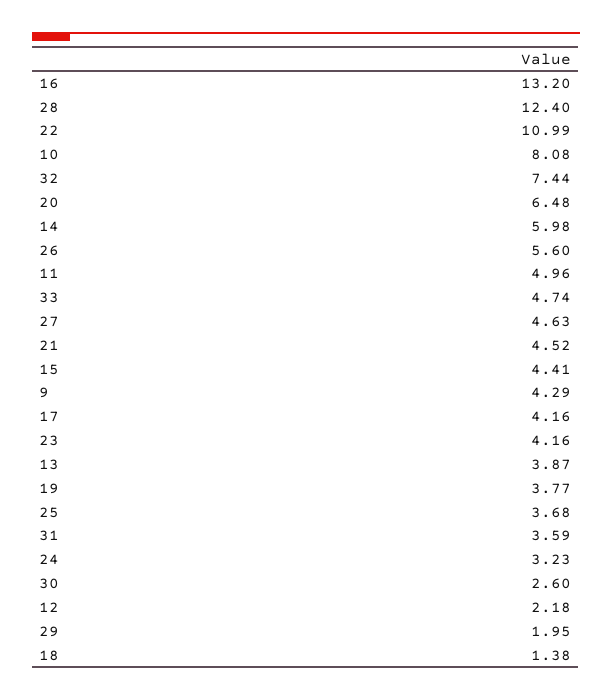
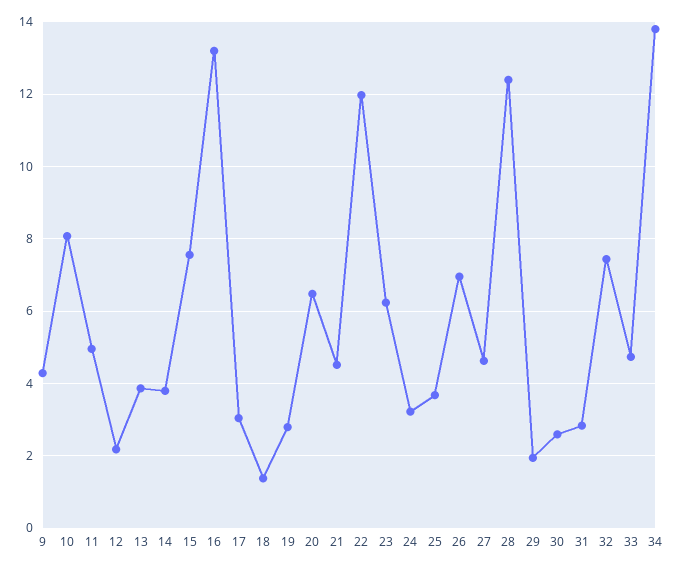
22: 10.99 -> 12
14: 5.98 -> 3.8
26: 5.6 -> 7
15: 4.41 -> 7.6
17: 4.16 -> 3
23: 4.16 -> 6.2
19: 3.77 -> 2.8
31: 3.59 -> 2.8
34: none -> 13.8

